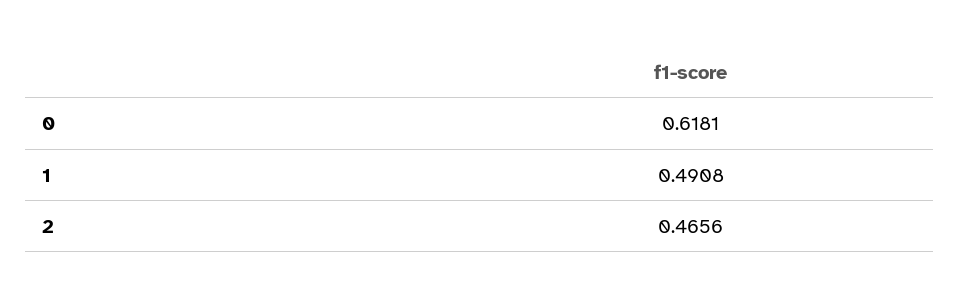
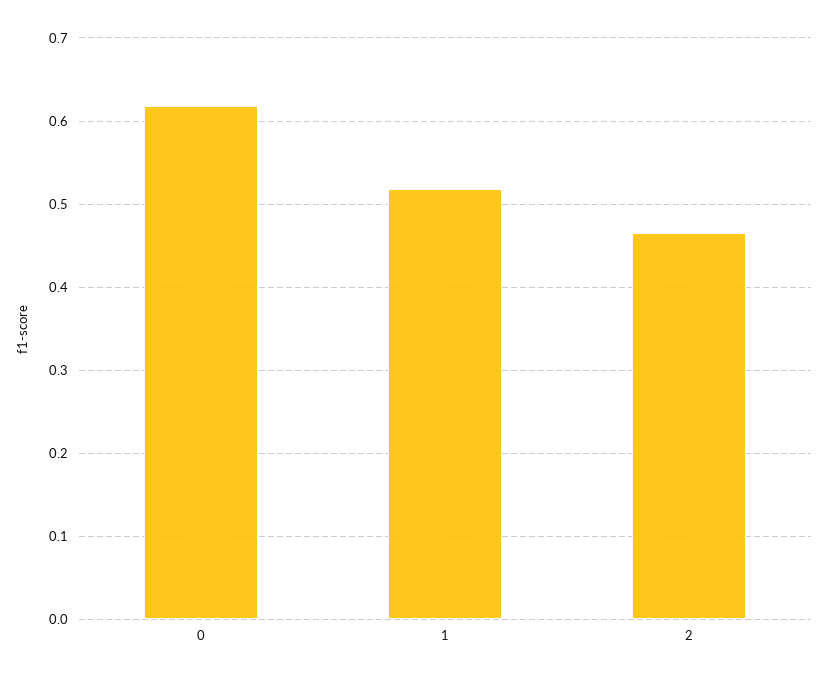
1: 0.4908 -> 0.52

